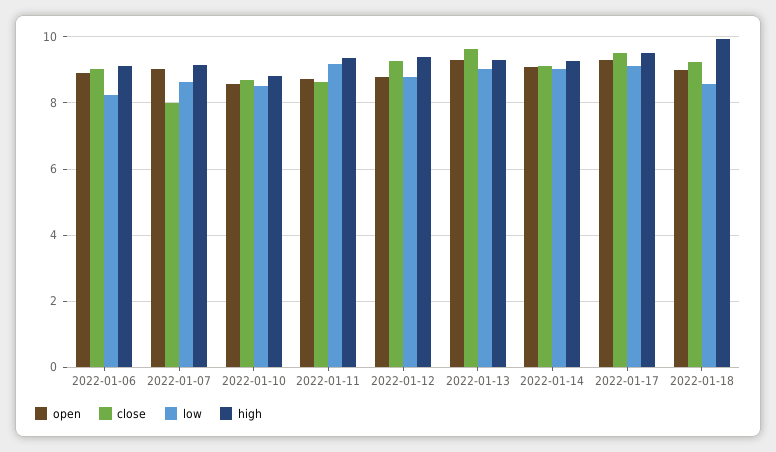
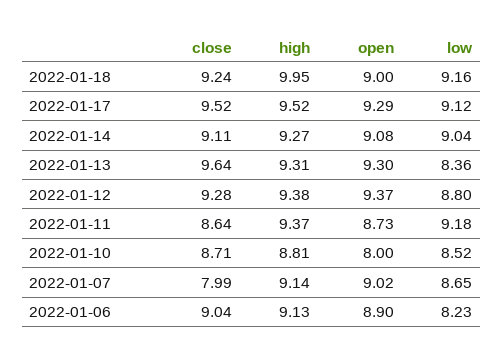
open, 2022-01-10: 8.6 -> 8
open, 2022-01-12: 8.8 -> 9.37
low, 2022-01-13: 9 -> 8.36
low, 2022-01-18: 8.6 -> 9.16

